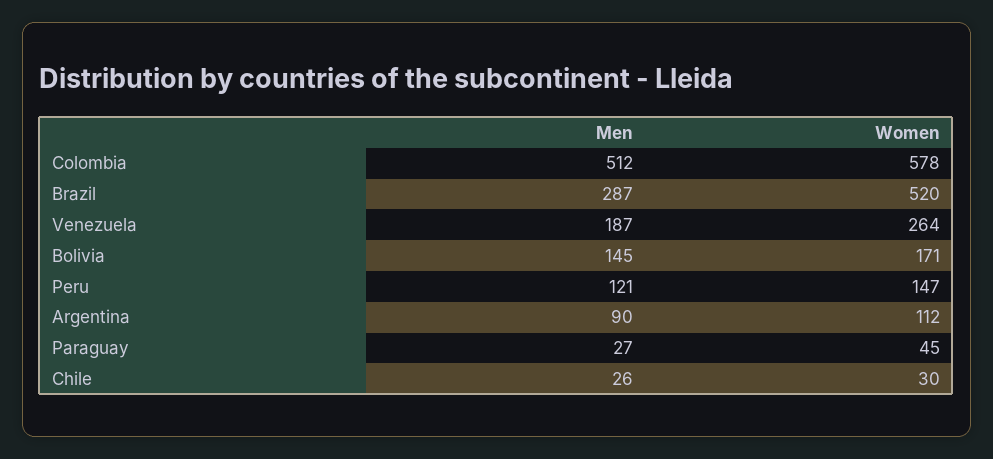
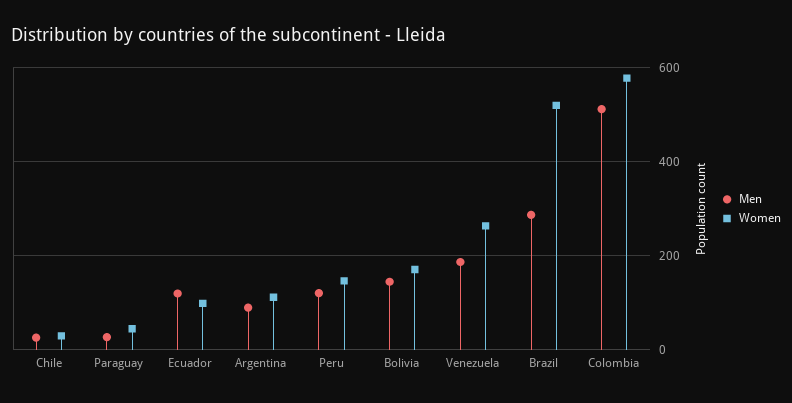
Men, Ecuador: none -> 120
Women, Ecuador: none -> 100

